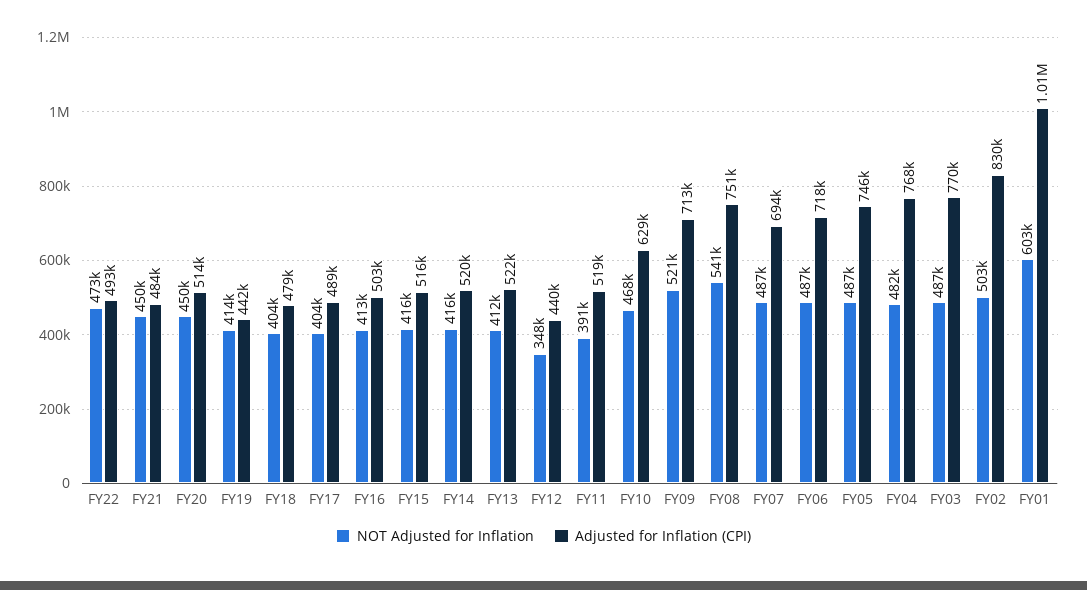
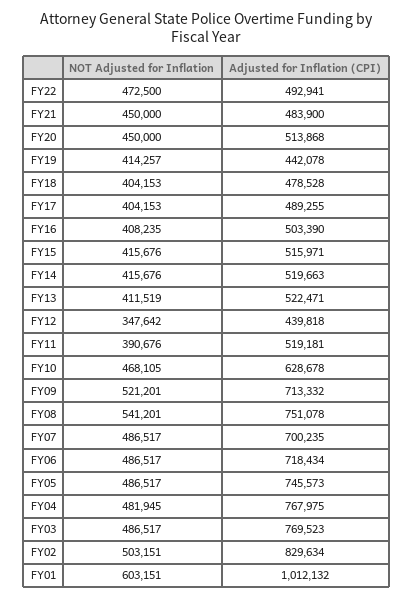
NOT Adjusted for Inflation, FY16: 413000 -> 408235
Adjusted for Inflation (CPI), FY07: 694000 -> 700235

